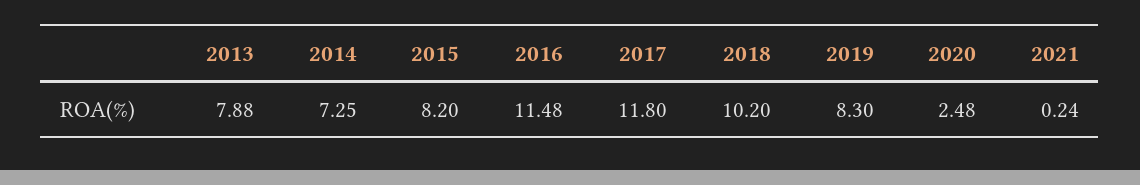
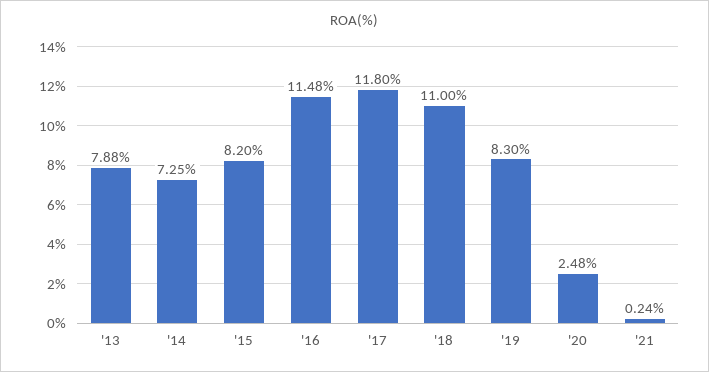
2018: 10.2 -> 11

